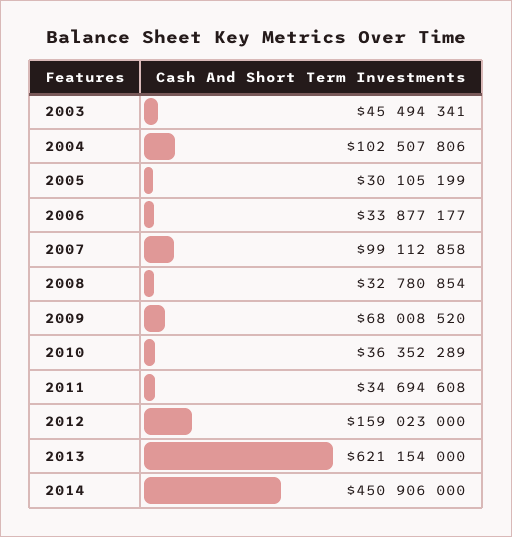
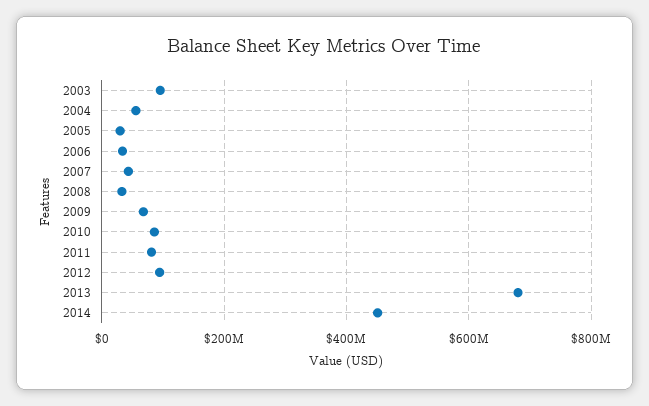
2003: 45494341 -> 100000000
2004: 102507806 -> 60000000
2007: 99112858 -> 40000000
2010: 36352289 -> 80000000
2011: 34694608 -> 80000000
2012: 159023000 -> 100000000
2013: 621154000 -> 680000000

